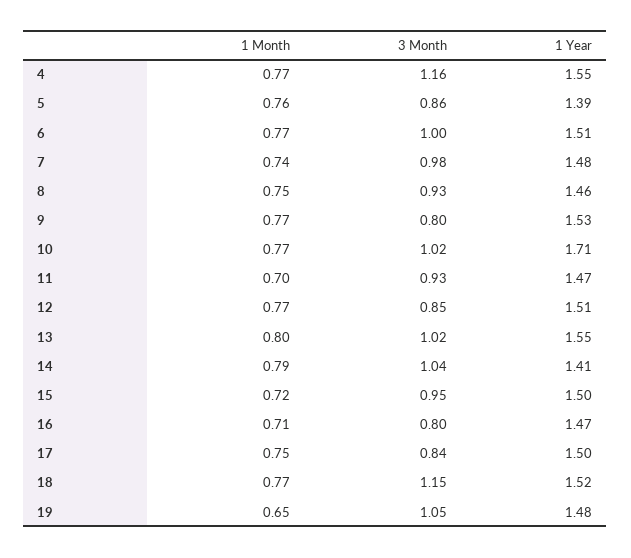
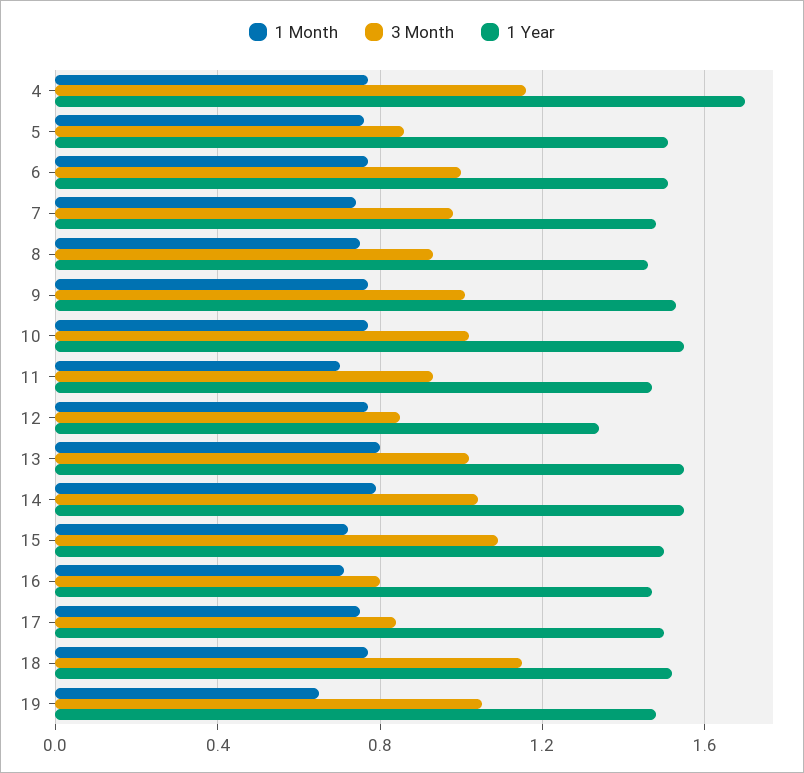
1 Year, 4: 1.55 -> 1.7
1 Year, 5: 1.39 -> 1.5
3 Month, 9: 0.8 -> 1
1 Year, 10: 1.71 -> 1.55
1 Year, 12: 1.51 -> 1.35
1 Year, 14: 1.41 -> 1.55
3 Month, 15: 0.95 -> 1.1

